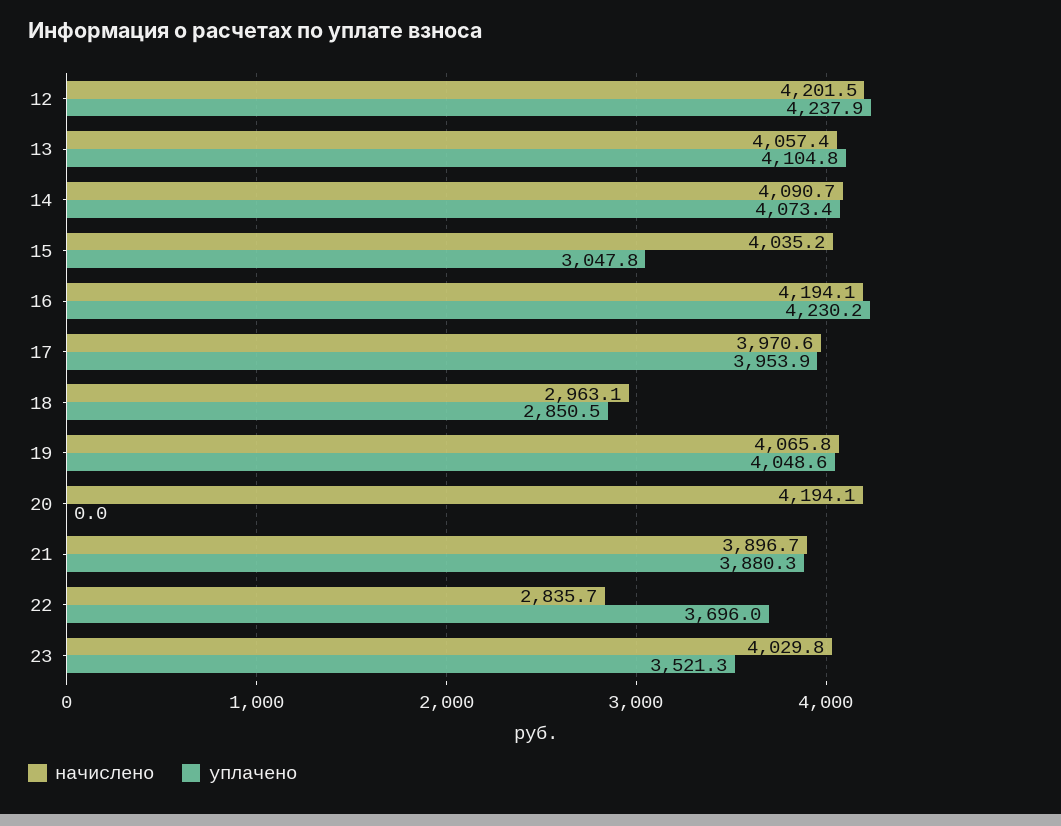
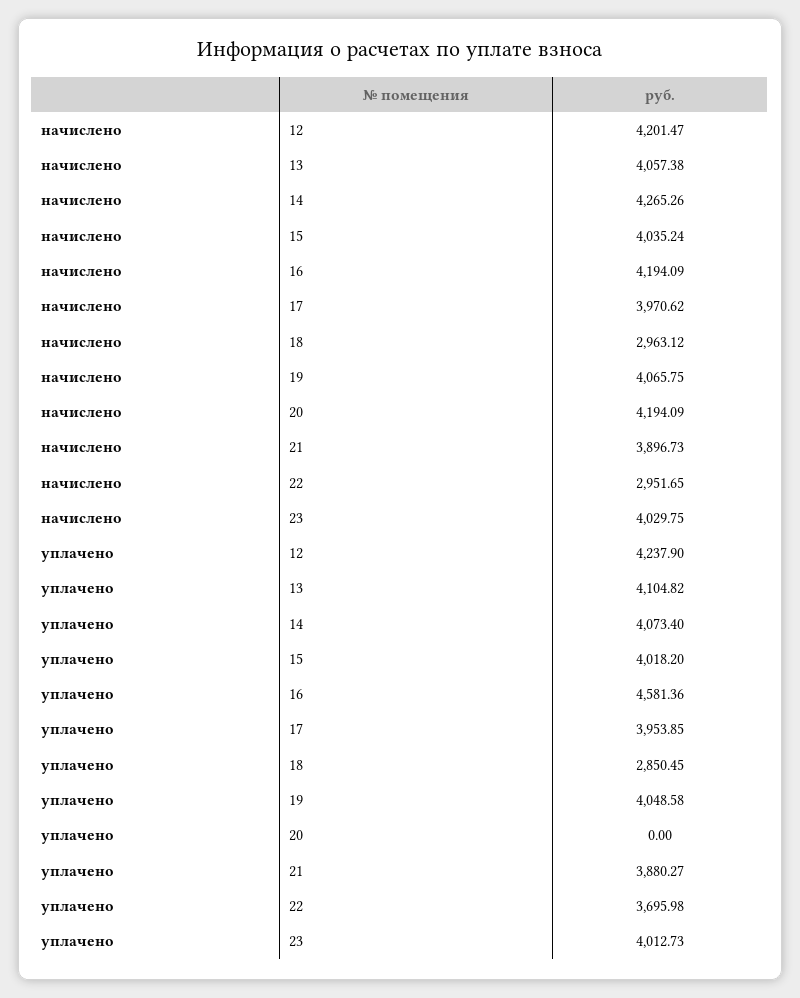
начислено, 14: 4090.7 -> 4265.26
уплачено, 15: 3047.8 -> 4018.2
уплачено, 16: 4230.2 -> 4581.36
начислено, 22: 2835.7 -> 2951.65
уплачено, 23: 3521.3 -> 4012.73

